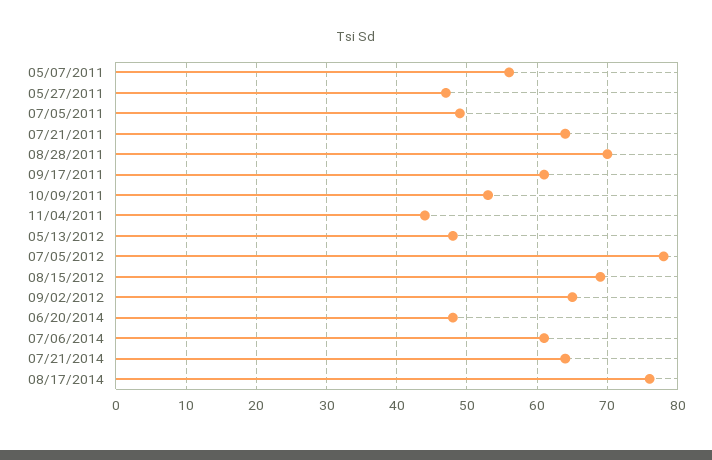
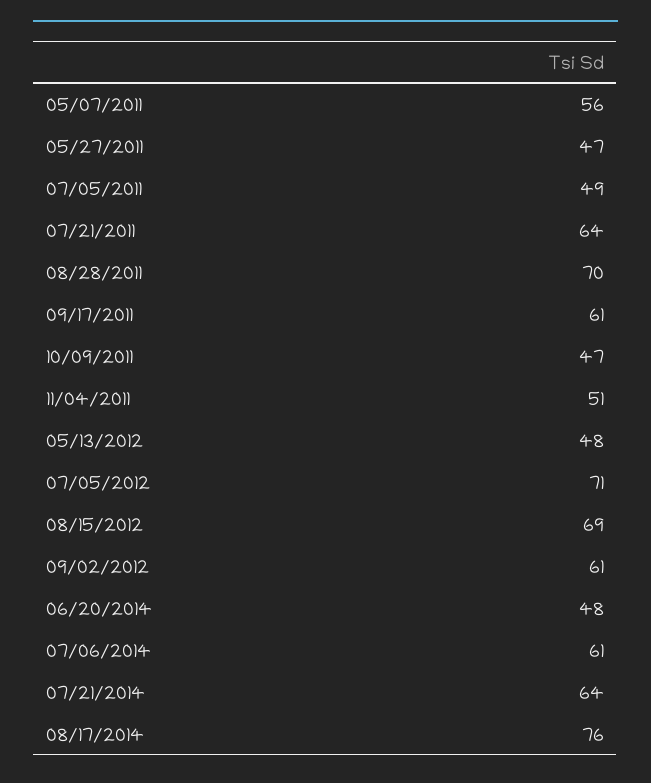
10/09/2011: 53 -> 47
11/04/2011: 44 -> 51
07/05/2012: 78 -> 71
09/02/2012: 65 -> 61

